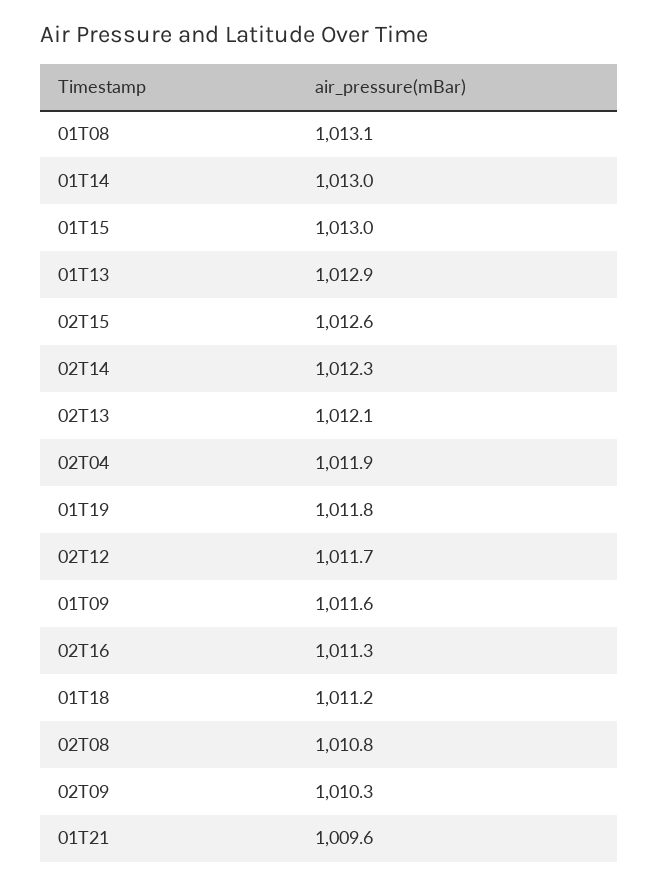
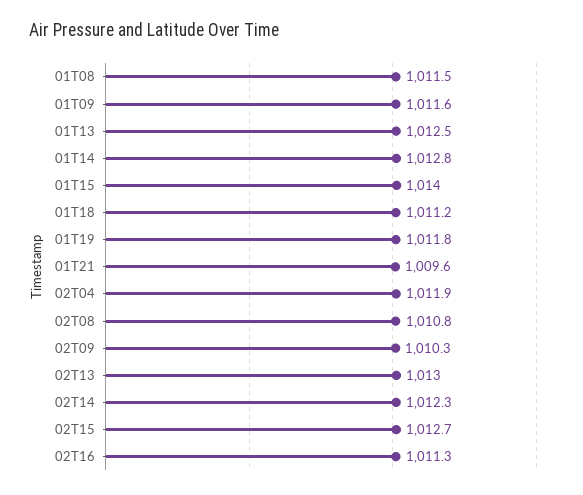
01T08: 1013.1 -> 1011.5
01T14: 1013 -> 1012.8
01T15: 1013 -> 1014
01T13: 1012.9 -> 1012.5
02T15: 1012.6 -> 1012.7
02T13: 1012.1 -> 1013
02T12: 1011.7 -> none

